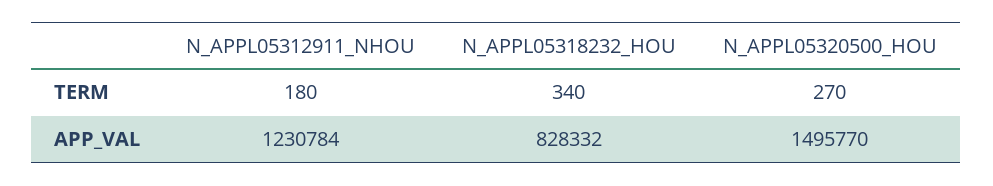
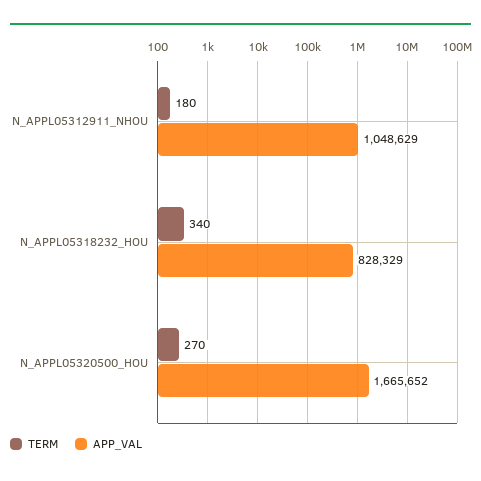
APP_VAL, N_APPL05312911_NHOU: 1230784 -> 1048629
APP_VAL, N_APPL05318232_HOU: 828332 -> 828329
APP_VAL, N_APPL05320500_HOU: 1495770 -> 1665652

